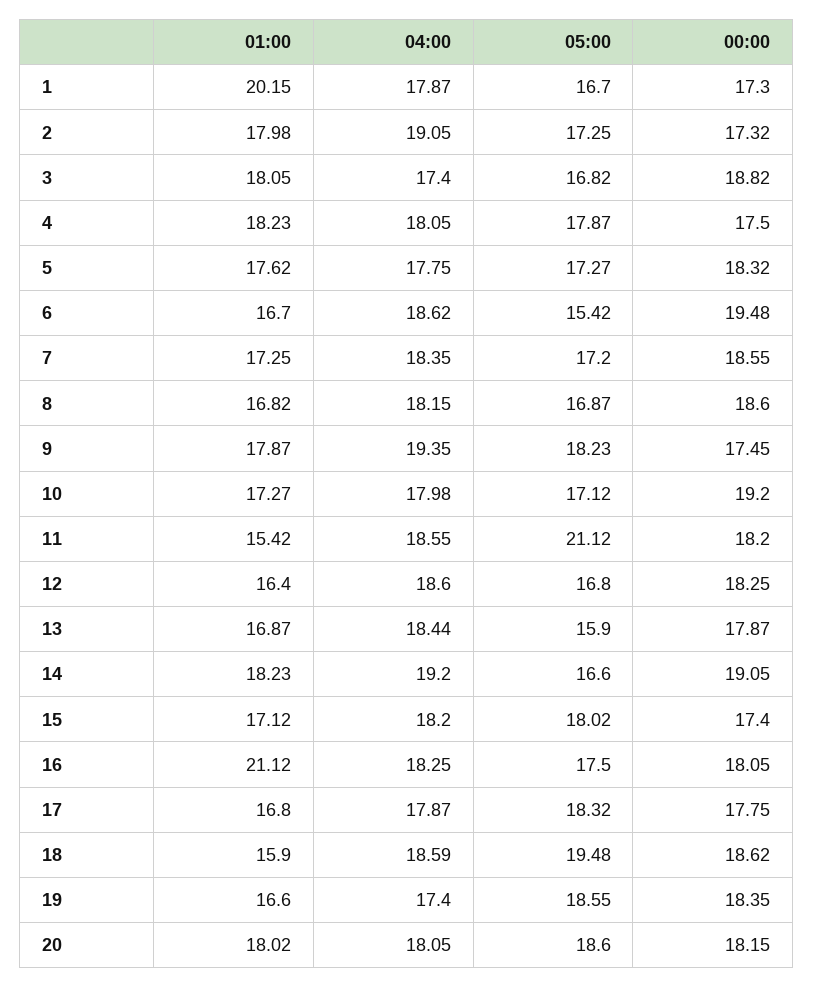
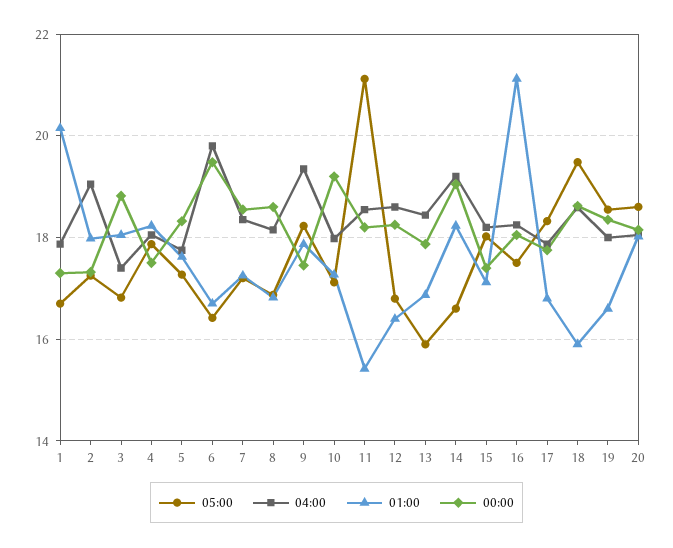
04:00, 6: 18.62 -> 19.8
05:00, 6: 15.42 -> 16.4
04:00, 19: 17.4 -> 18

